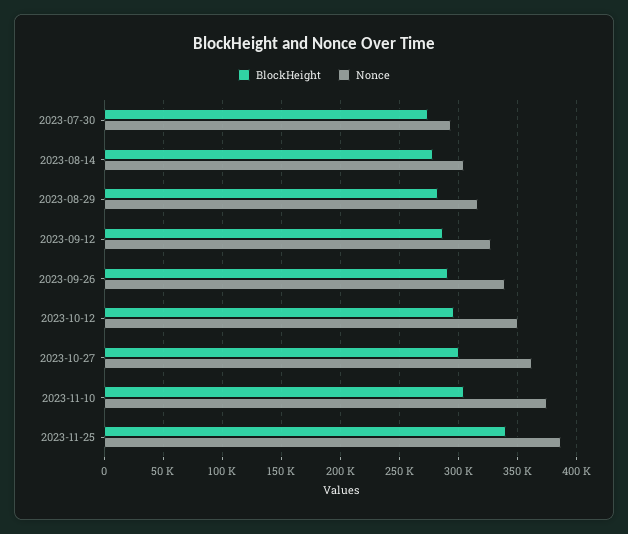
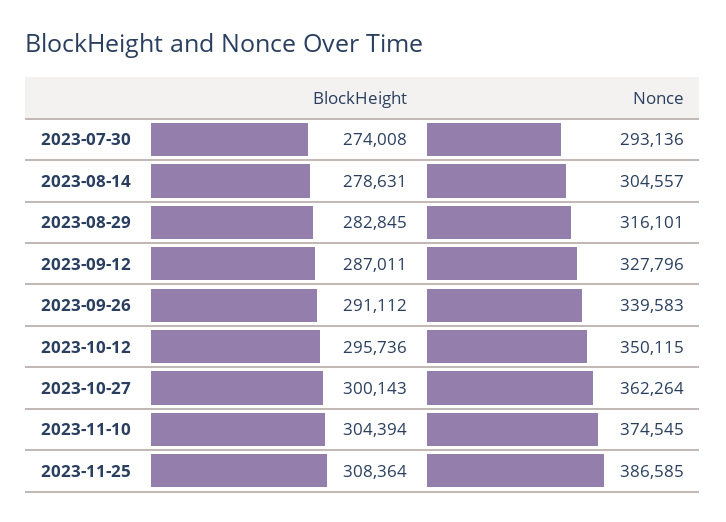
BlockHeight, 2023-11-25: 340000 -> 308364

